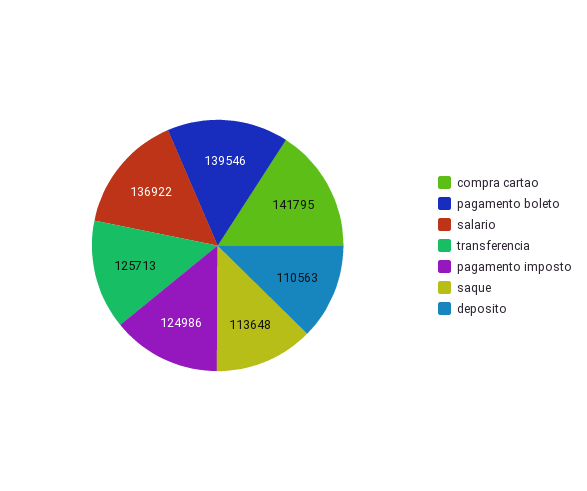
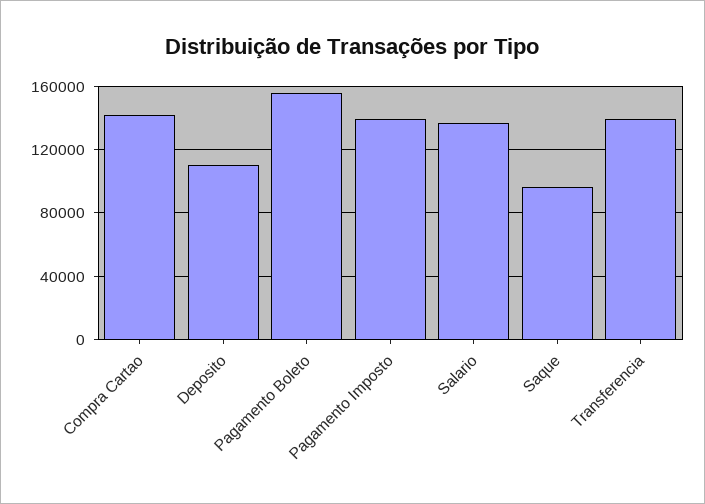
pagamento boleto: 139546 -> 155000
transferencia: 125713 -> 140000
pagamento imposto: 124986 -> 140000
saque: 113648 -> 95000

